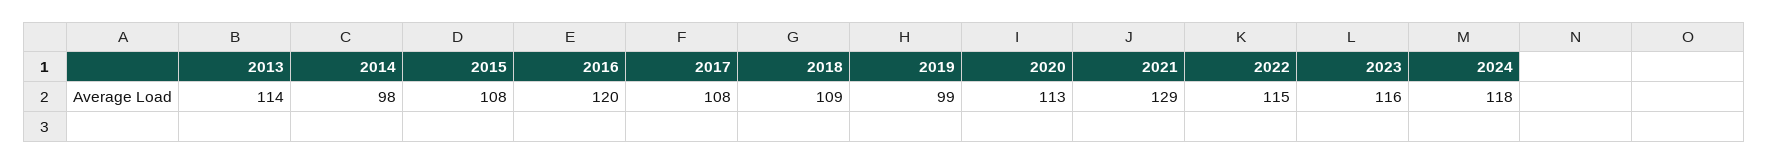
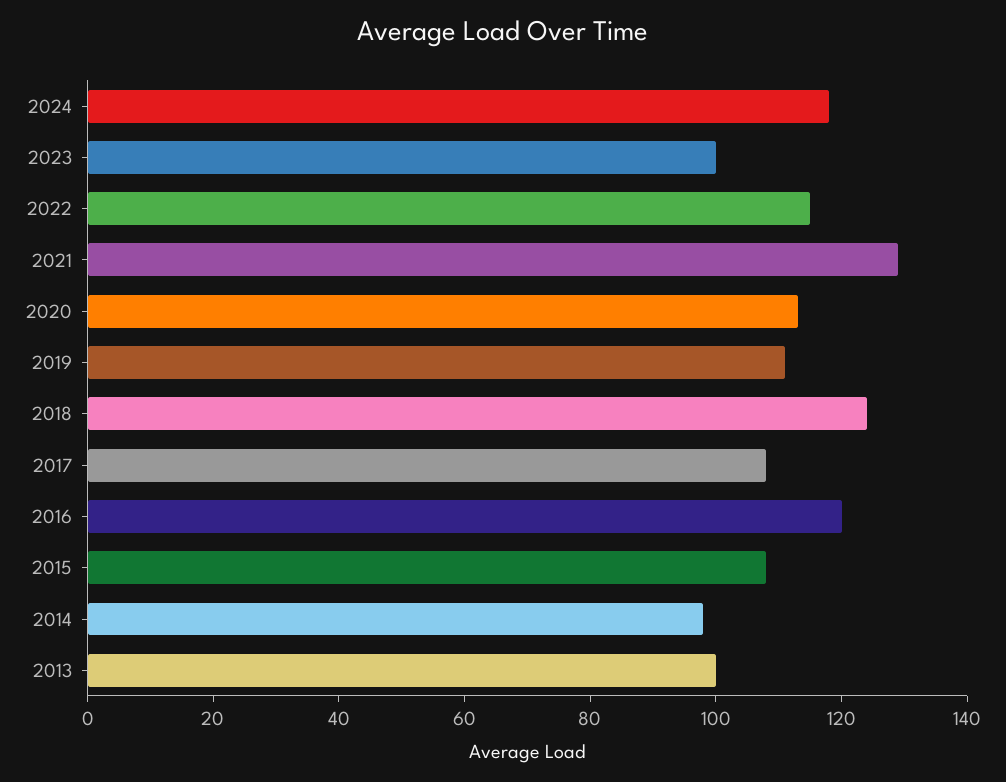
2013: 114 -> 100
2018: 109 -> 125
2019: 99 -> 110
2023: 116 -> 100

